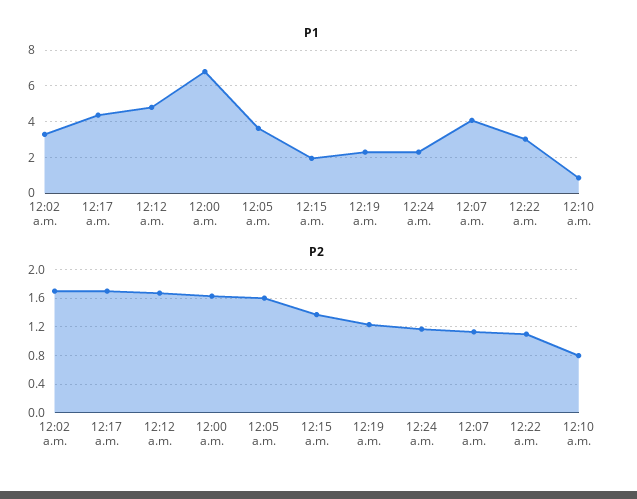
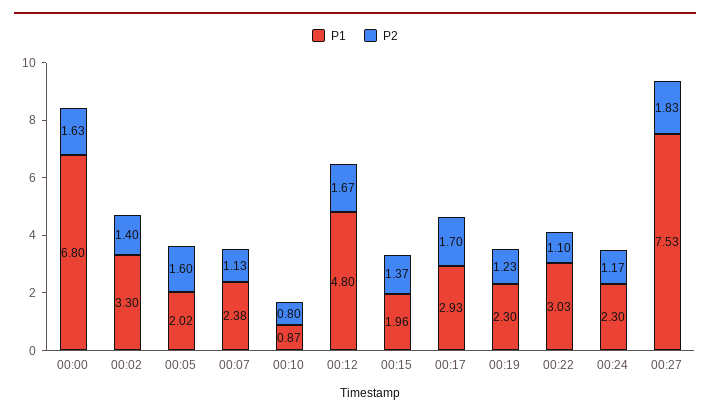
P1, 12:17 a.m.: 4.5 -> 2.93
P1, 12:05 a.m.: 3.5 -> 2.02
P1, 12:07 a.m.: 4 -> 2.38
P2, 12:02 a.m.: 1.7 -> 1.4
P1, 00:27: none -> 7.53
P2, 00:27: none -> 1.83

